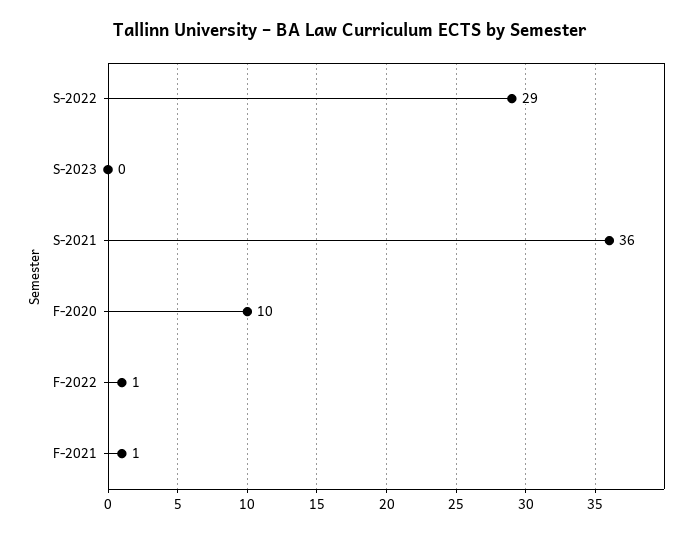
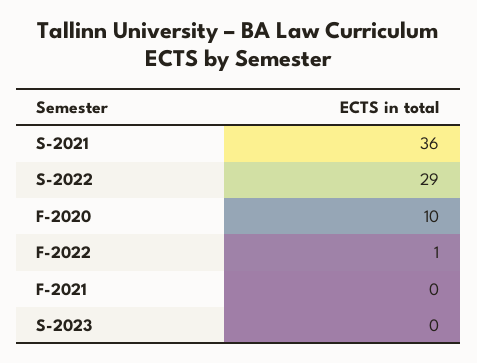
F-2021: 1 -> 0

